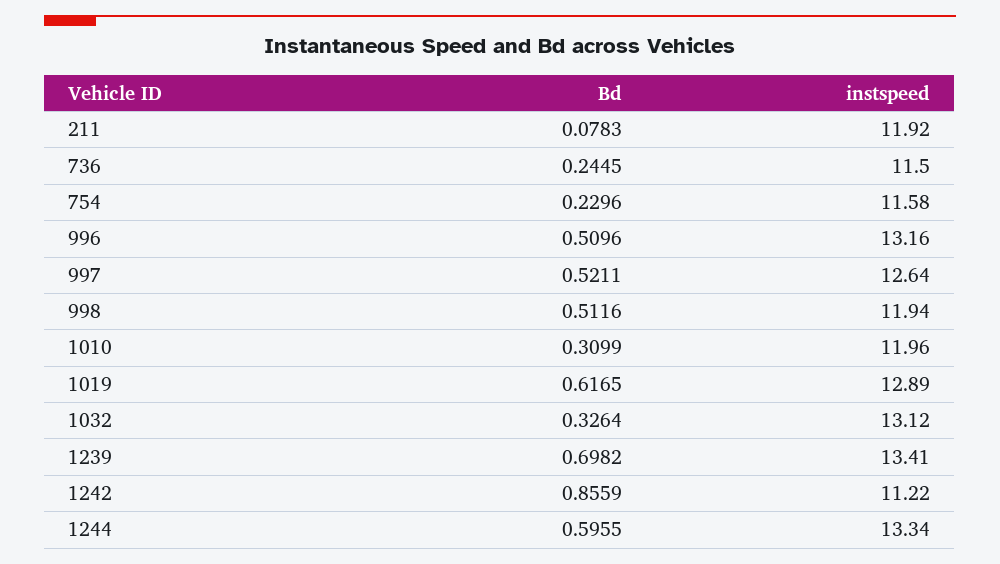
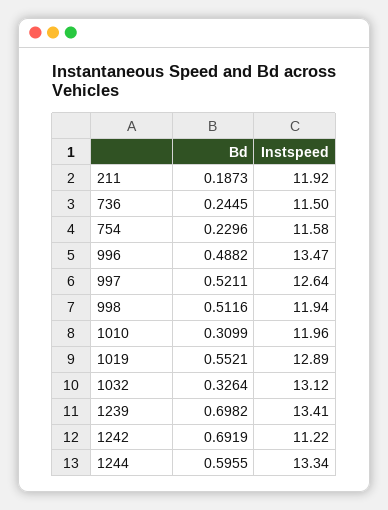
Bd, 211: 0.0783 -> 0.1873
Bd, 996: 0.5096 -> 0.4882
instspeed, 996: 13.16 -> 13.47
Bd, 1019: 0.6165 -> 0.5521
Bd, 1242: 0.8559 -> 0.6919

